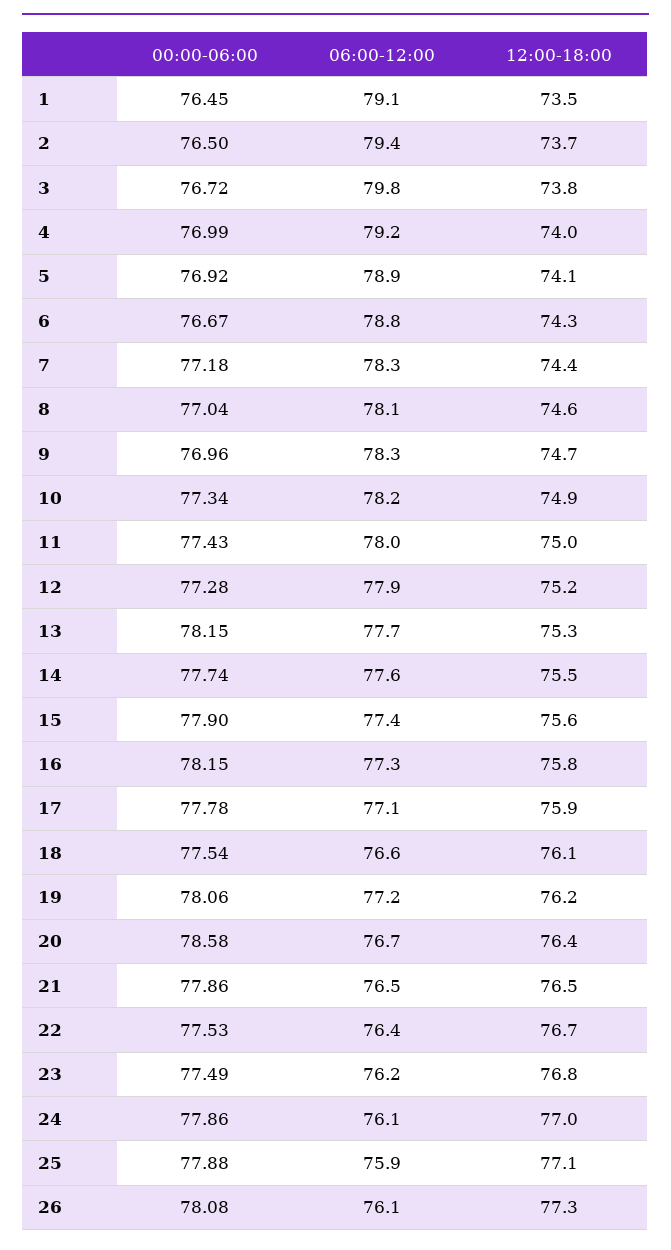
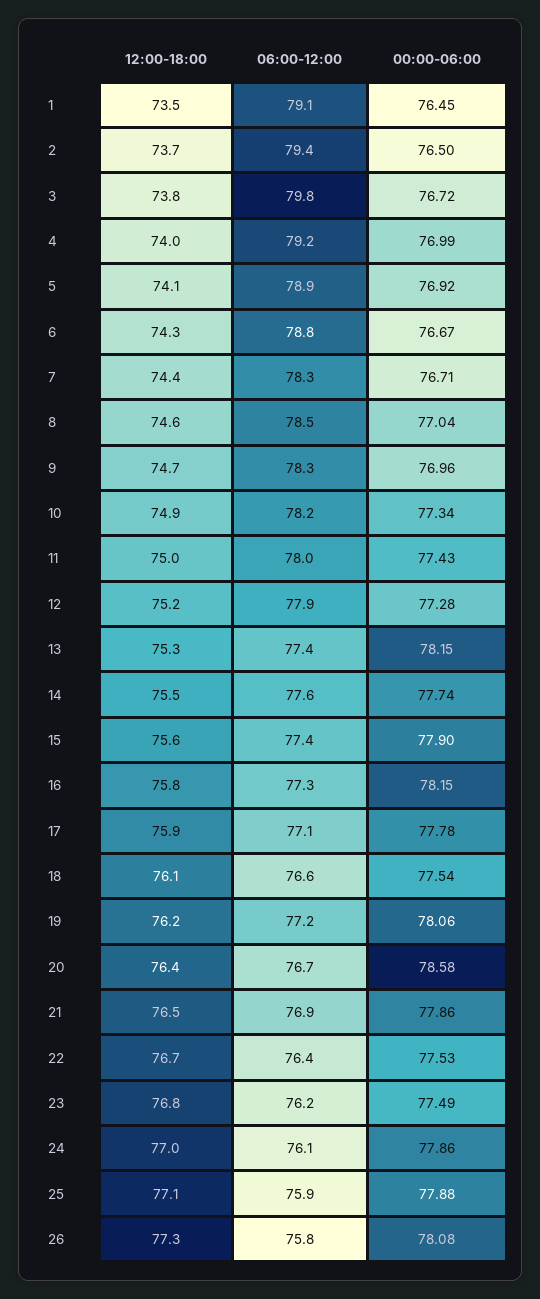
00:00-06:00, 7: 77.18 -> 76.71
06:00-12:00, 8: 78.1 -> 78.5
06:00-12:00, 13: 77.7 -> 77.4
06:00-12:00, 21: 76.5 -> 76.9
06:00-12:00, 26: 76.1 -> 75.8

